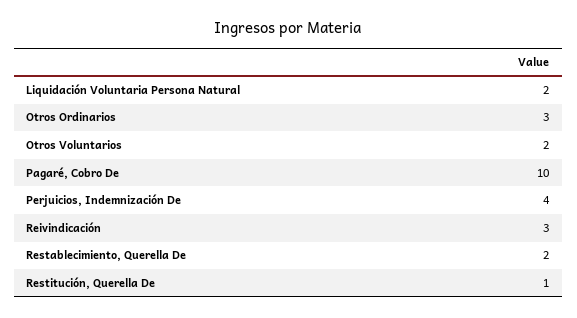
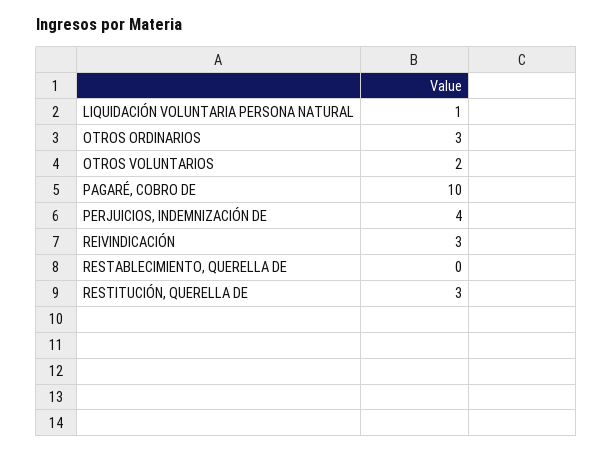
Liquidación Voluntaria Persona Natural: 2 -> 1
Restablecimiento, Querella De: 2 -> 0
Restitución, Querella De: 1 -> 3

